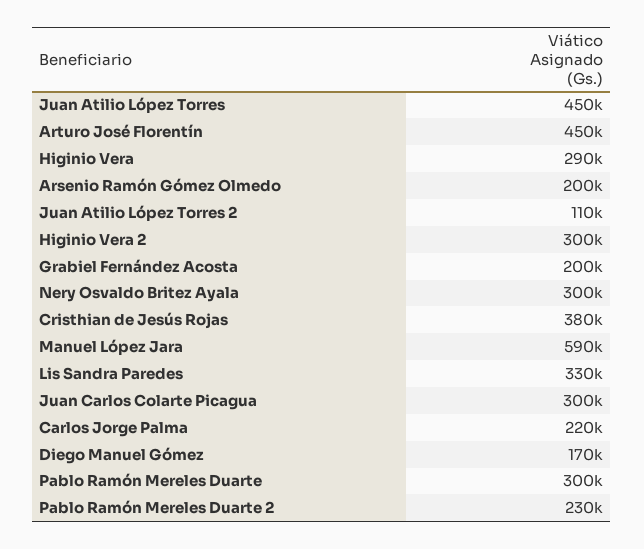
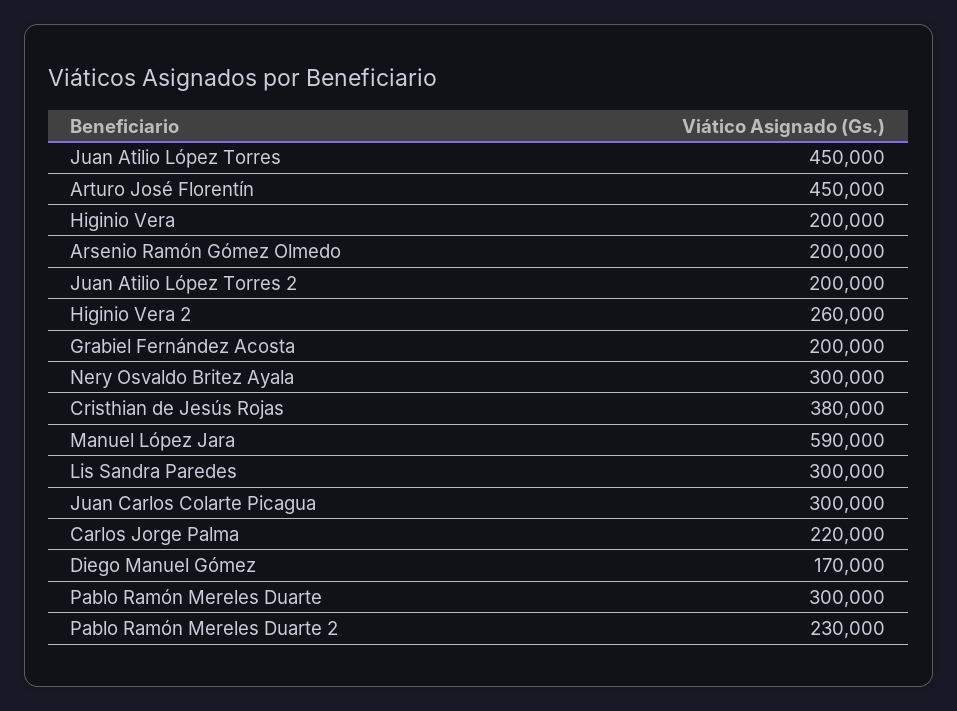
Higinio Vera: 290000 -> 200000
Juan Atilio López Torres 2: 110000 -> 200000
Higinio Vera 2: 300000 -> 260000
Lis Sandra Paredes: 330000 -> 300000

